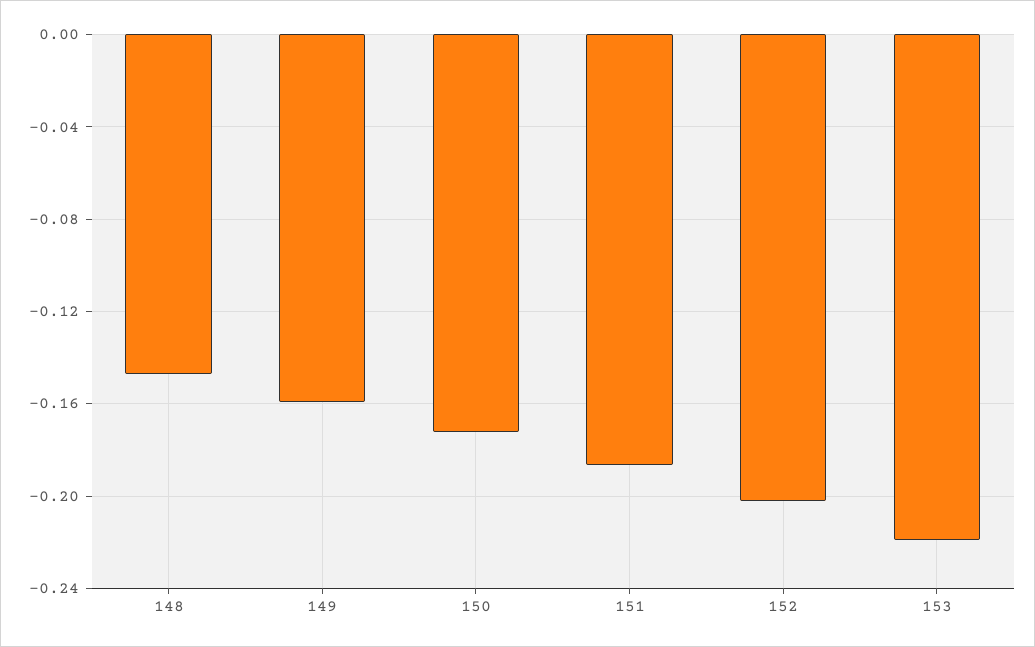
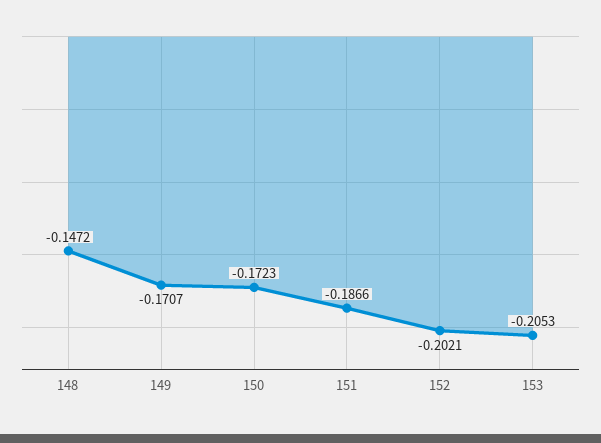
149: -0.16 -> -0.1707
153: -0.22 -> -0.2053

